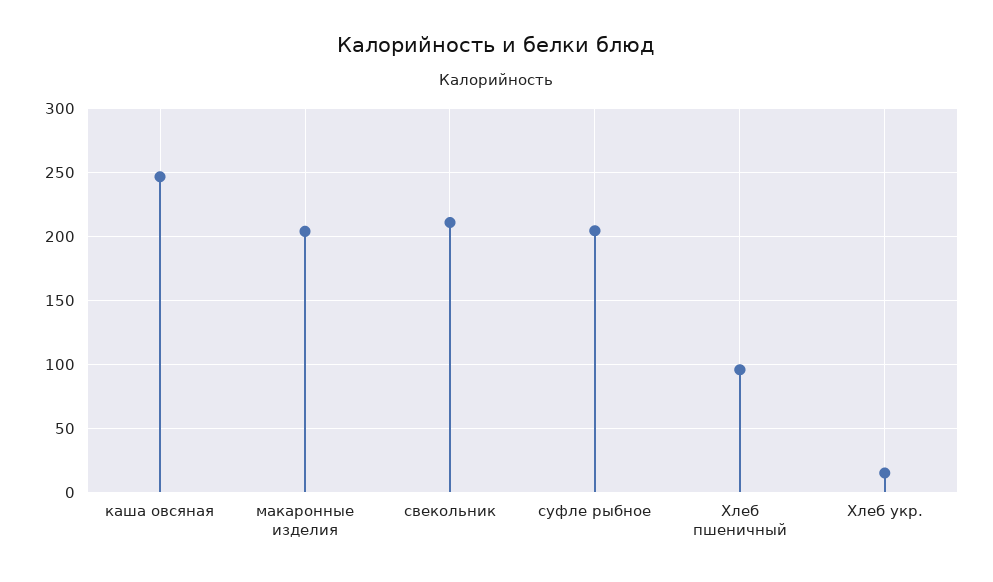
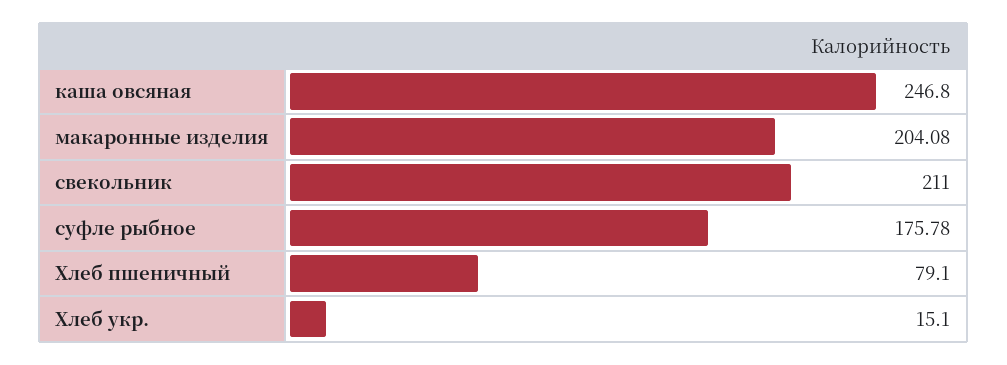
суфле рыбное: 205 -> 175.78
Хлеб пшеничный: 95 -> 79.1

